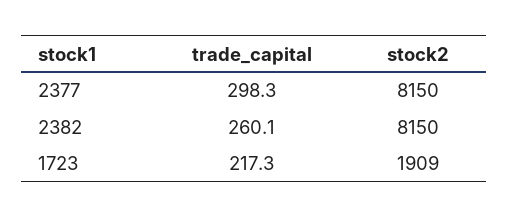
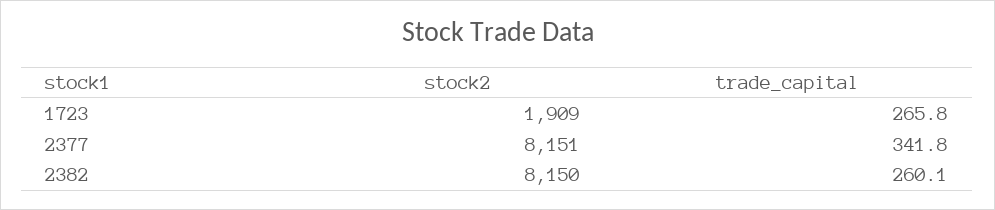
trade_capital, 2377: 298.3 -> 341.8
stock2, 2377: 8150 -> 8151
trade_capital, 1723: 217.3 -> 265.8

